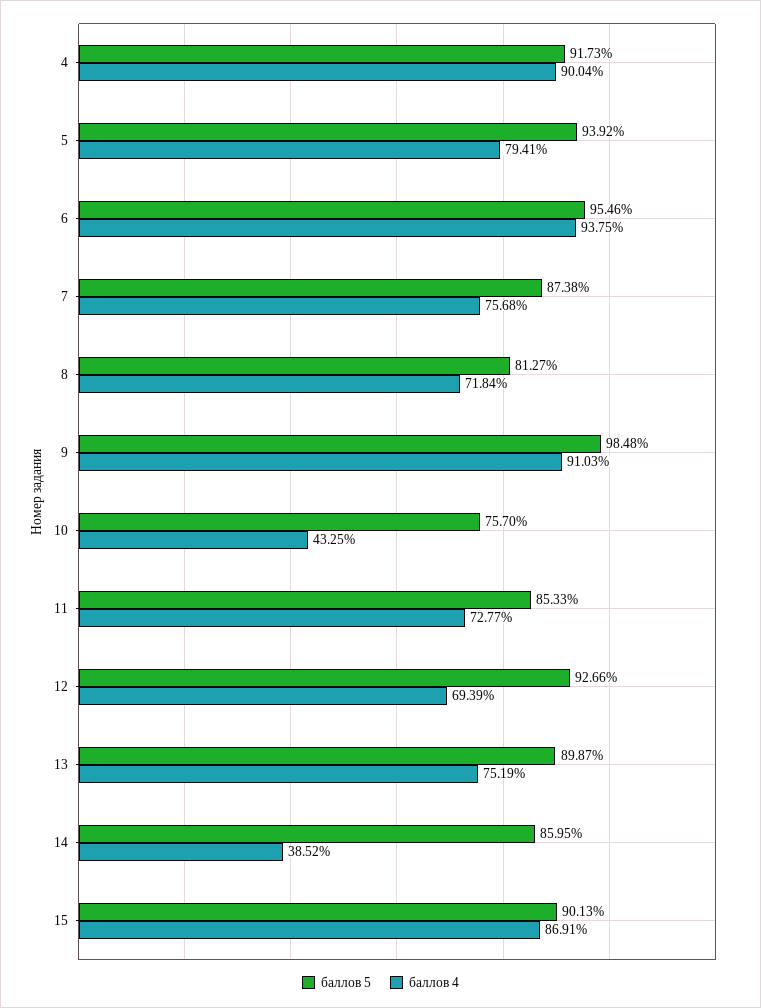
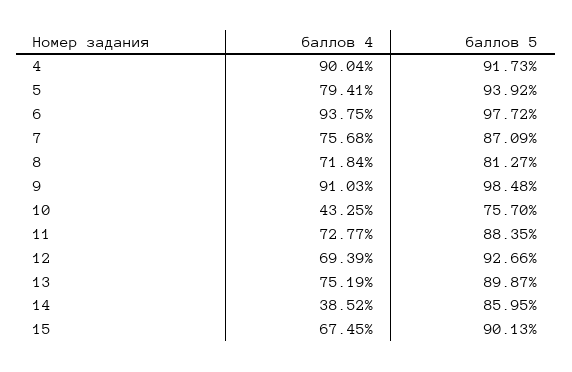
баллов 5, 6: 95.46 -> 97.72
баллов 5, 7: 87.38 -> 87.09
баллов 5, 11: 85.33 -> 88.35
баллов 4, 15: 86.91 -> 67.45

